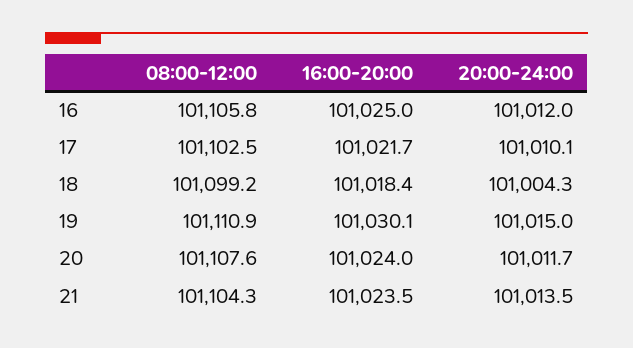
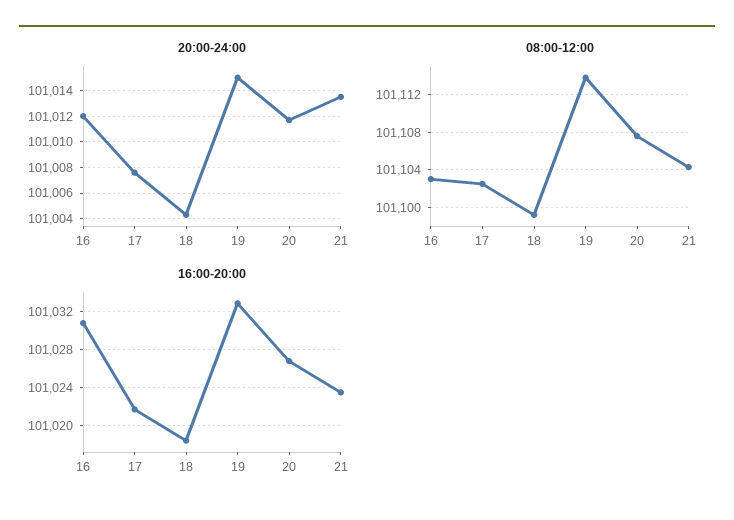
08:00-12:00, 16: 101105.8 -> 101103
16:00-20:00, 16: 101025 -> 101031
20:00-24:00, 17: 101010.1 -> 101007.5
08:00-12:00, 19: 101110.9 -> 101114
16:00-20:00, 19: 101030.1 -> 101033
16:00-20:00, 20: 101024 -> 101027

